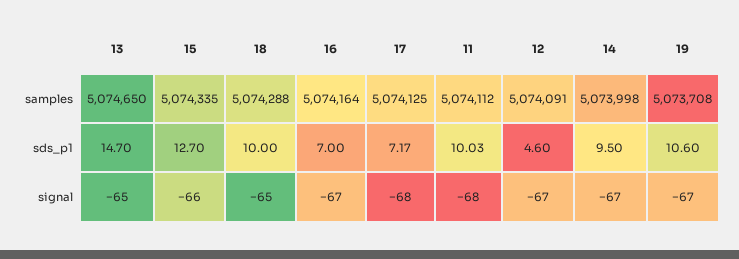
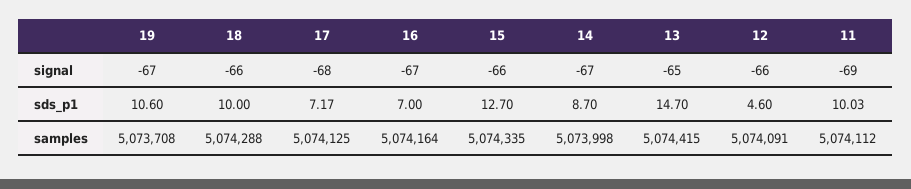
13, samples: 5074650 -> 5074415
14, sds_p1: 9.5 -> 8.7
18, signal: -65 -> -66
11, signal: -68 -> -69
12, signal: -67 -> -66

